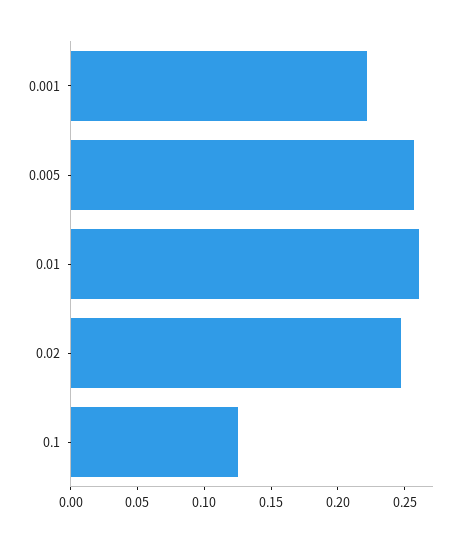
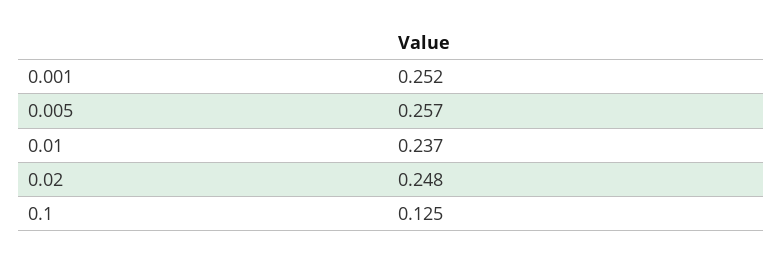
0.001: 0.22 -> 0.252
0.01: 0.26 -> 0.237

